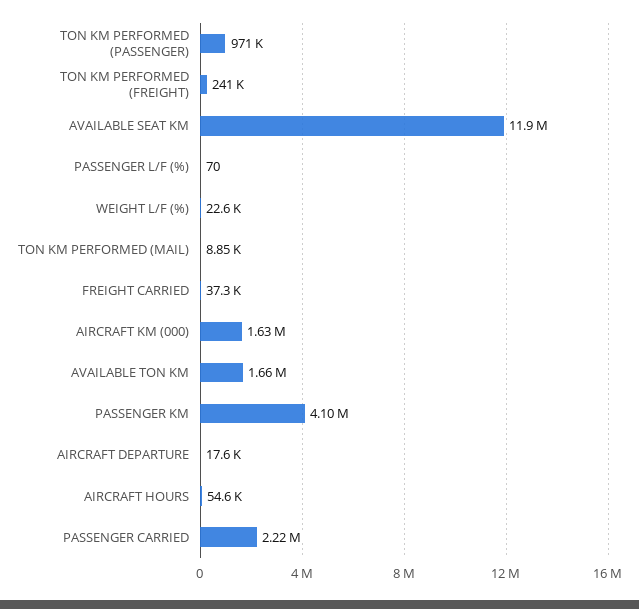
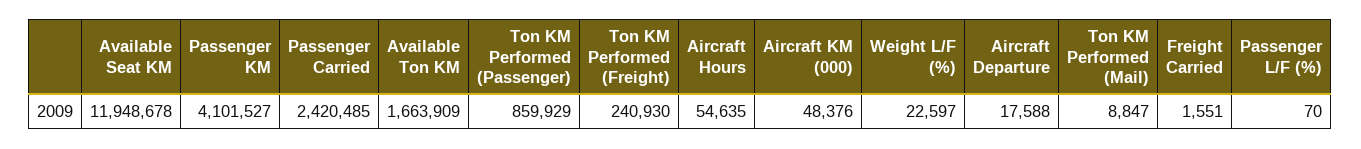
TON KM PERFORMED (PASSENGER): 971000 -> 859929
FREIGHT CARRIED: 37300 -> 1551
AIRCRAFT KM (000): 1630000 -> 48376
PASSENGER CARRIED: 2220000 -> 2420485

